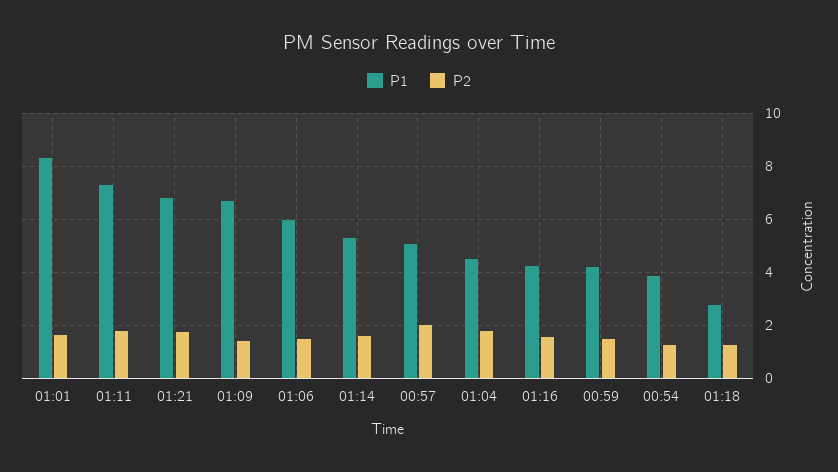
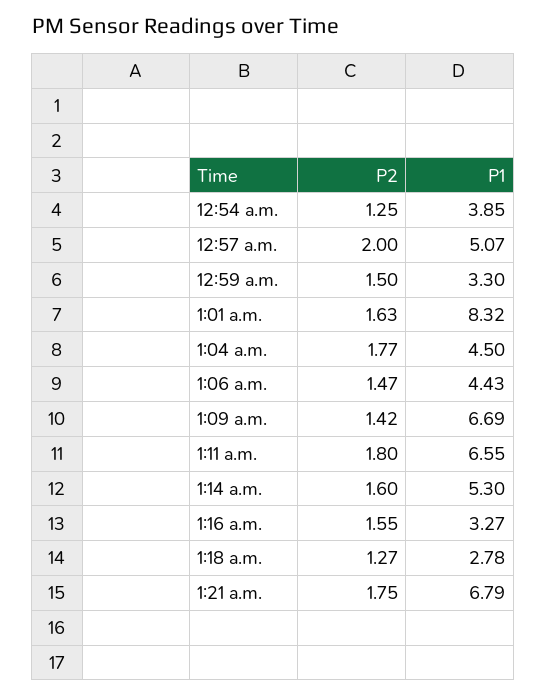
P1, 01:11: 7.25 -> 6.55
P1, 01:06: 6 -> 4.43
P1, 01:16: 4.25 -> 3.27
P1, 00:59: 4.25 -> 3.3

